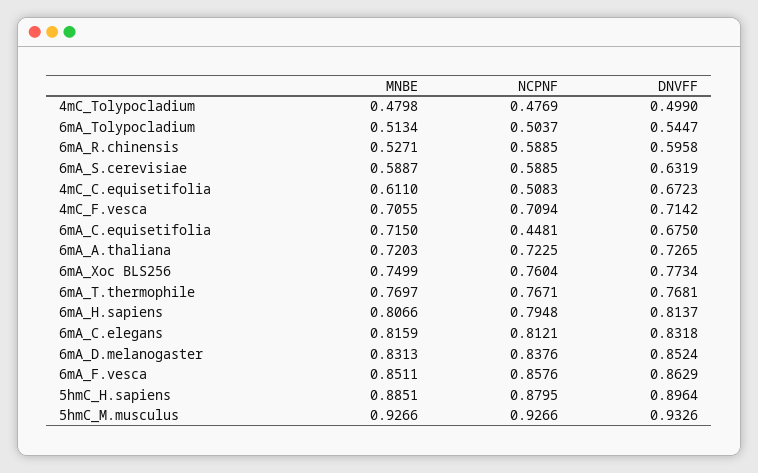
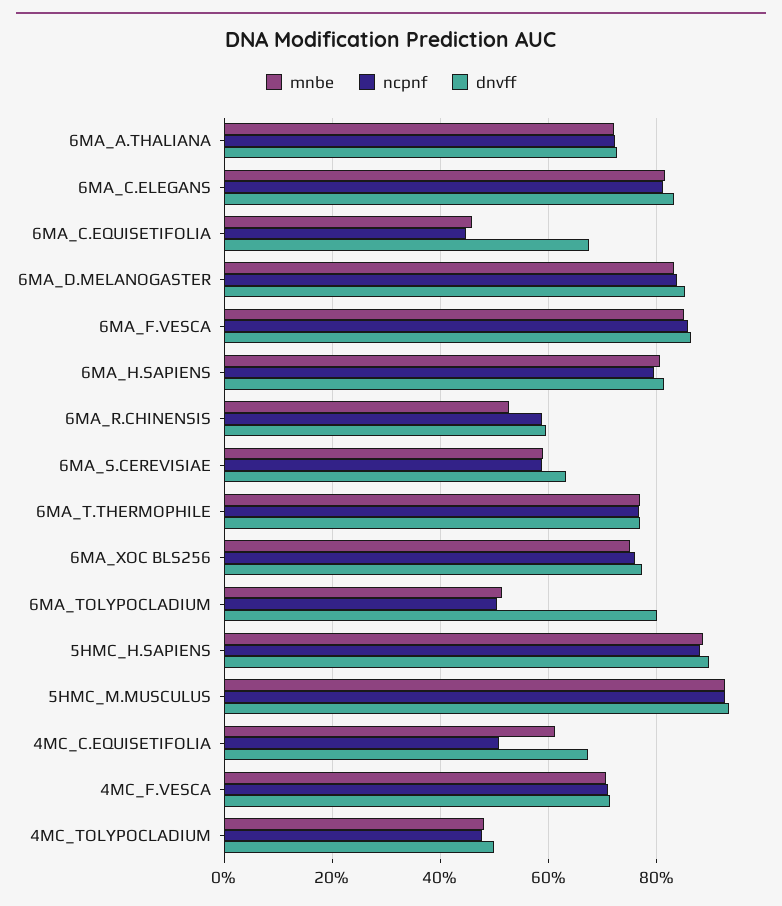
DNVFF, 6mA_Tolypocladium: 0.5447 -> 0.8
MNBE, 6mA_C.equisetifolia: 0.715 -> 0.46

